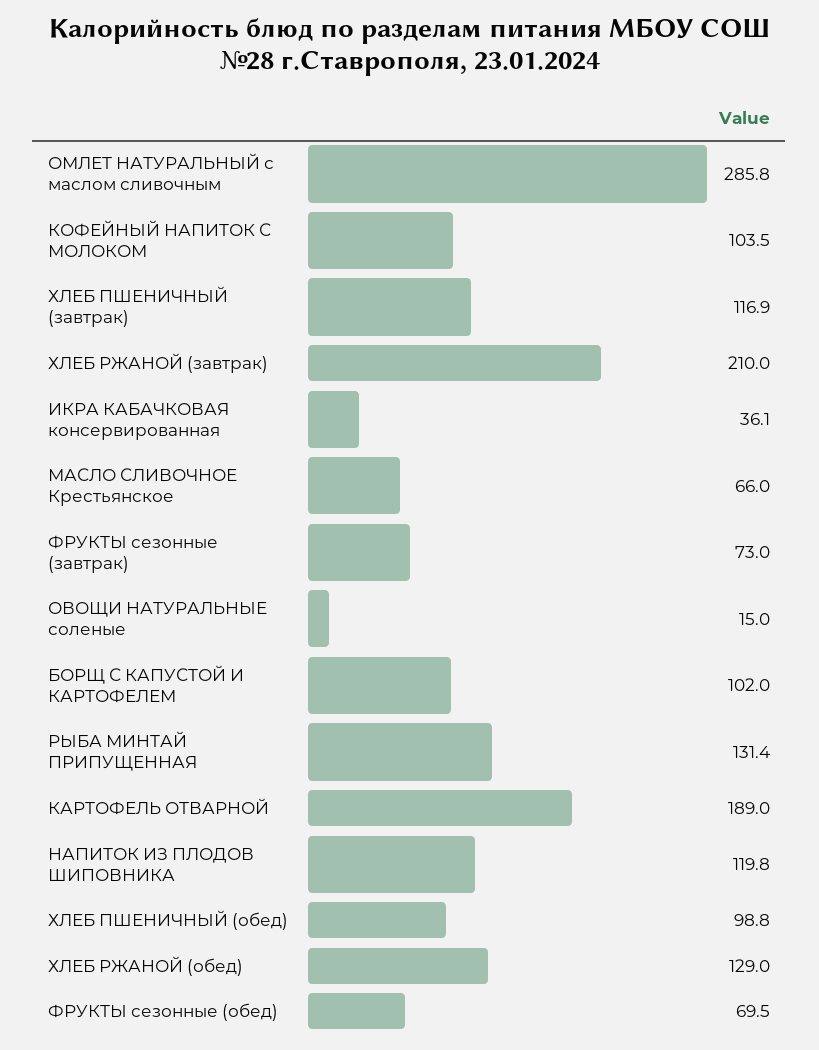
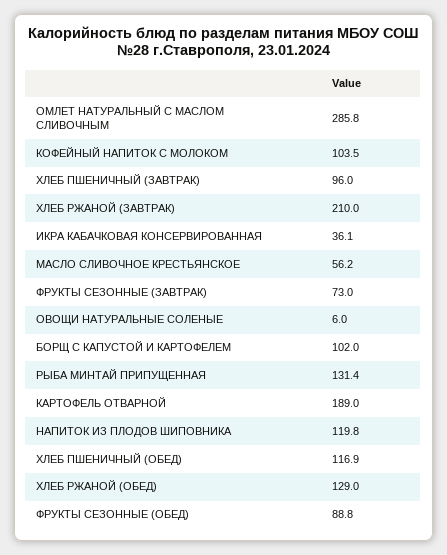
ХЛЕБ ПШЕНИЧНЫЙ (завтрак): 116.9 -> 96
МАСЛО СЛИВОЧНОЕ Крестьянское: 66 -> 56.2
ОВОЩИ НАТУРАЛЬНЫЕ соленые: 15 -> 6
ХЛЕБ ПШЕНИЧНЫЙ (обед): 98.8 -> 116.9
ФРУКТЫ сезонные (обед): 69.5 -> 88.8

